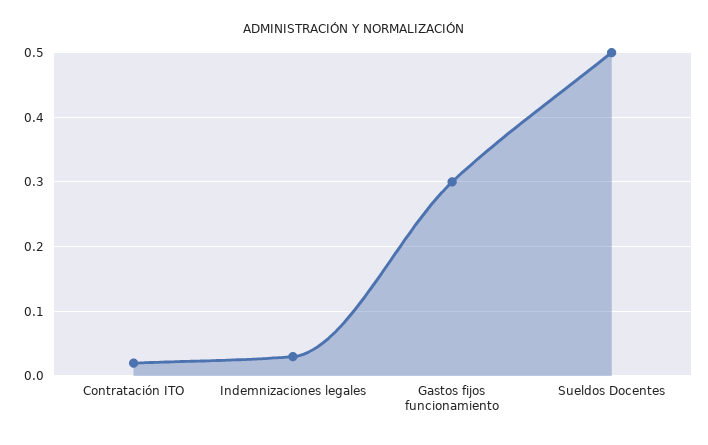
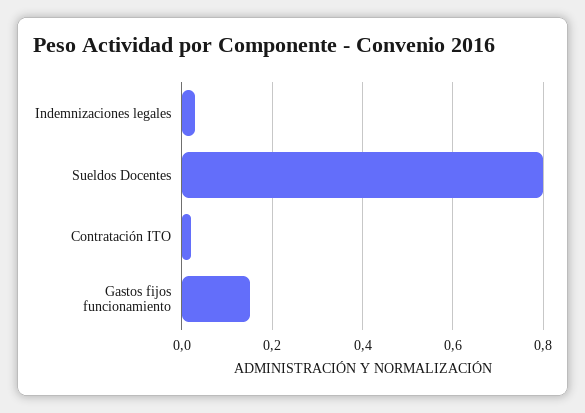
Gastos fijos funcionamiento: 0.3 -> 0.15
Sueldos Docentes: 0.5 -> 0.8

